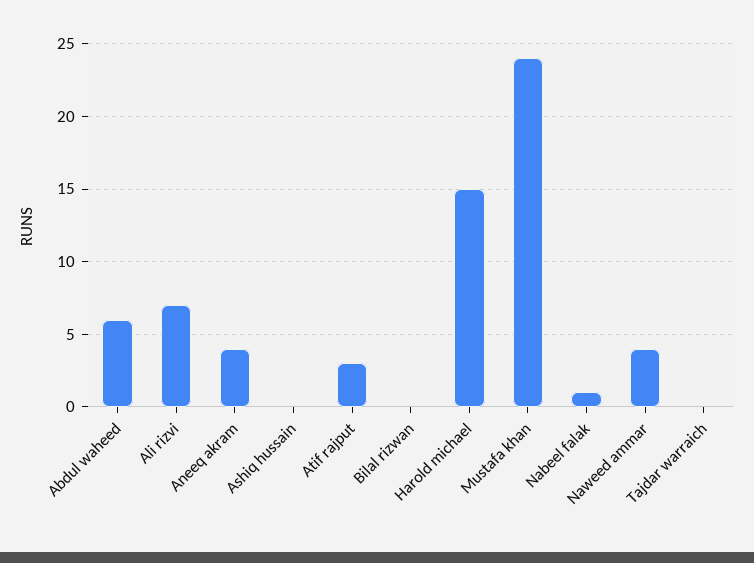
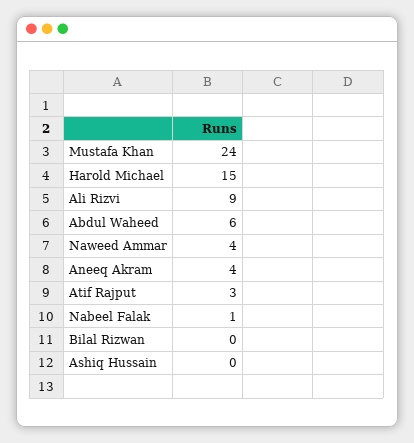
Ali rizvi: 7 -> 9
Tajdar warraich: 0 -> none

